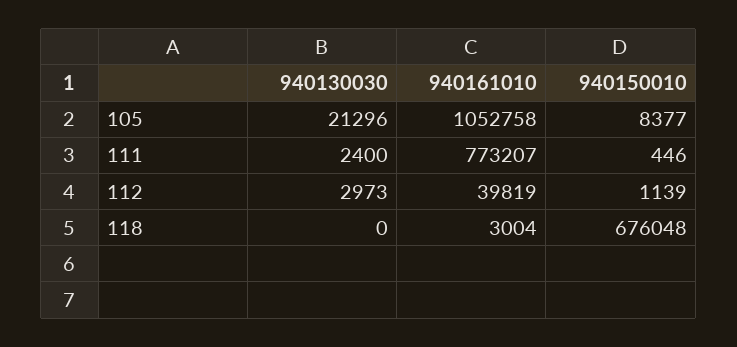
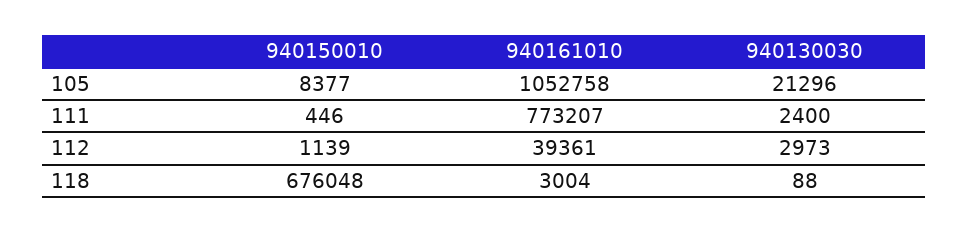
940161010, 112: 39819 -> 39361
940130030, 118: 0 -> 88

